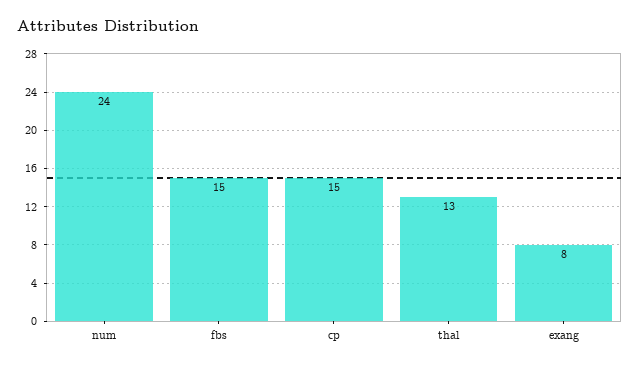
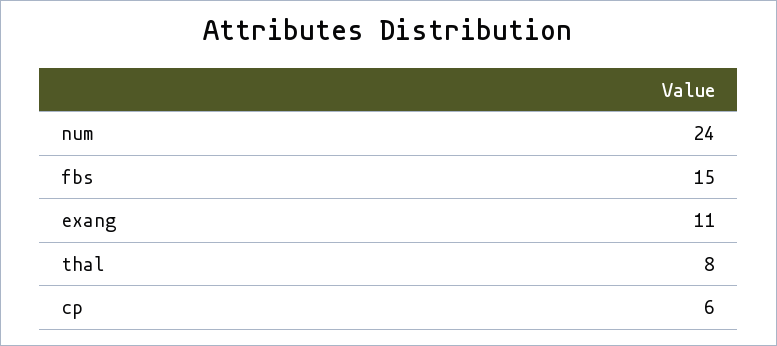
cp: 15 -> 6
thal: 13 -> 8
exang: 8 -> 11

